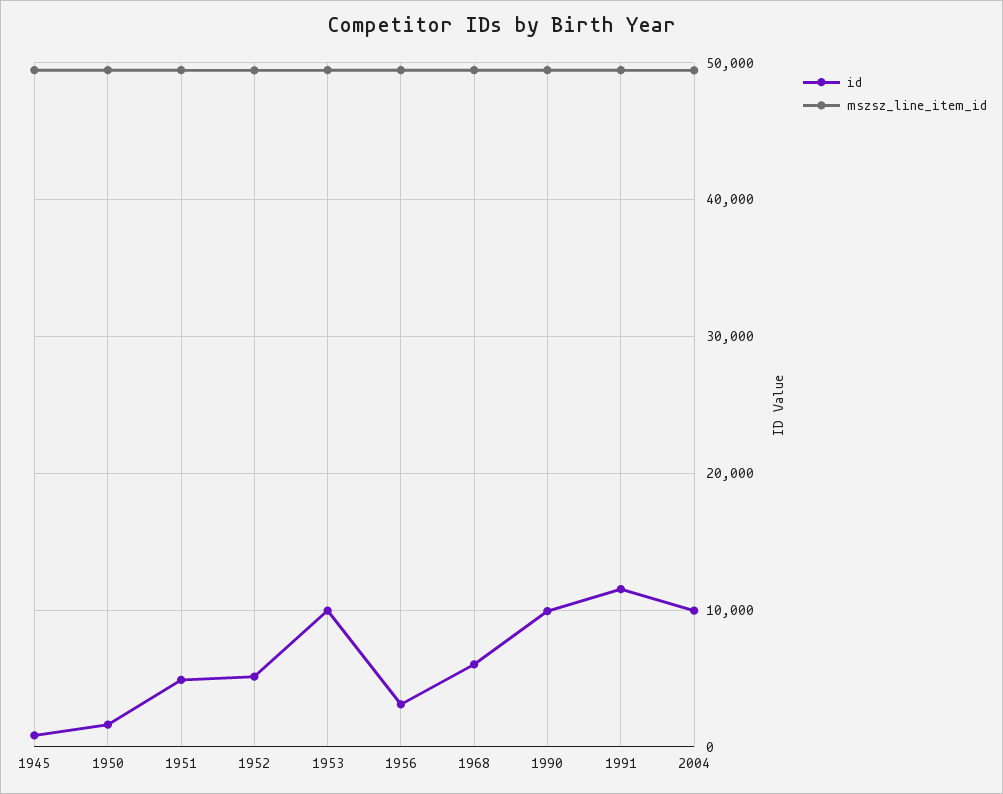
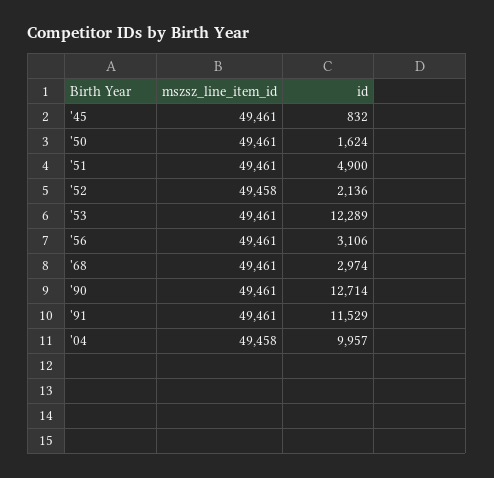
id, 1952: 5000 -> 2136
id, 1953: 10000 -> 12289
id, 1968: 6000 -> 2974
id, 1990: 10000 -> 12714

